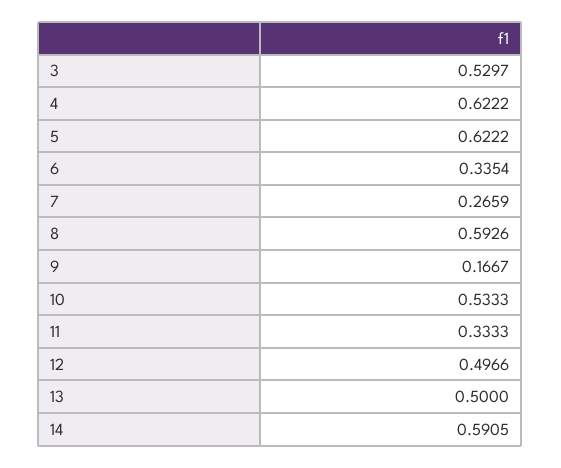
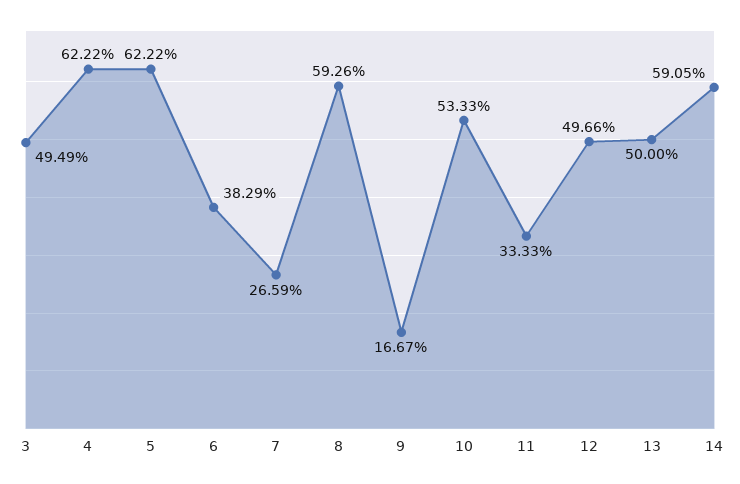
3: 0.5297 -> 0.4949
6: 0.3354 -> 0.3829

